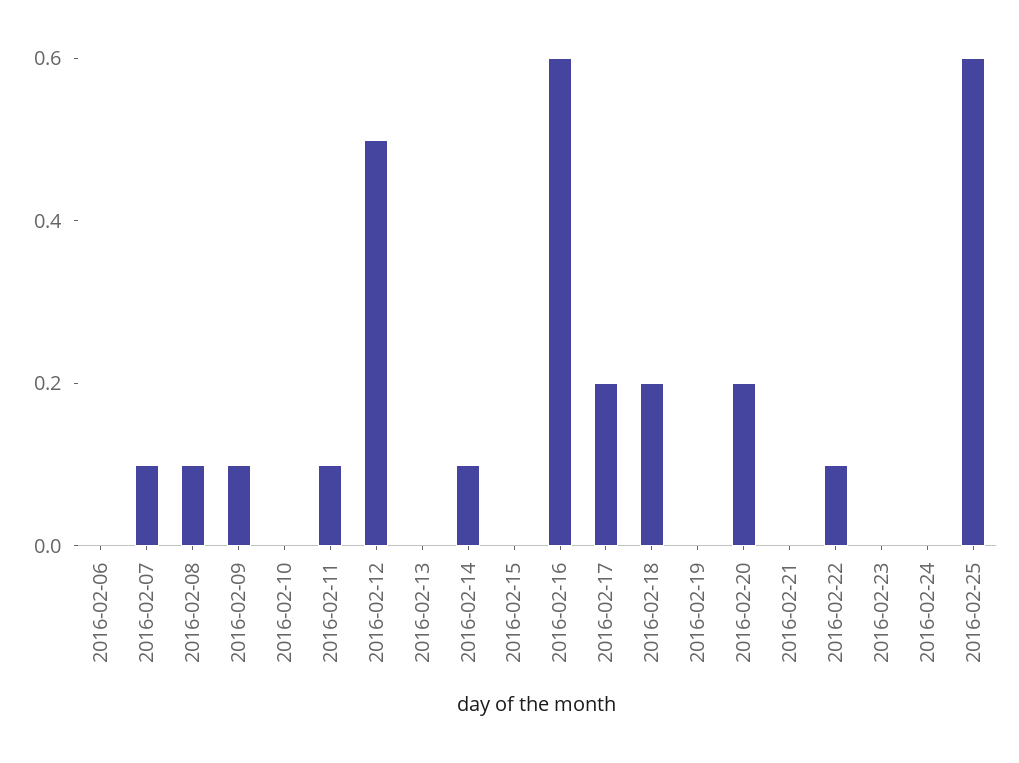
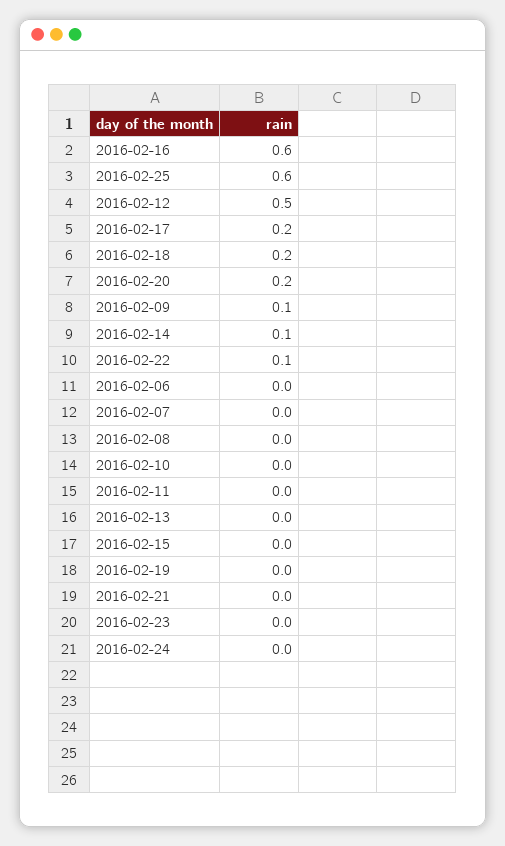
2016-02-07: 0.1 -> 0
2016-02-08: 0.1 -> 0
2016-02-11: 0.1 -> 0

